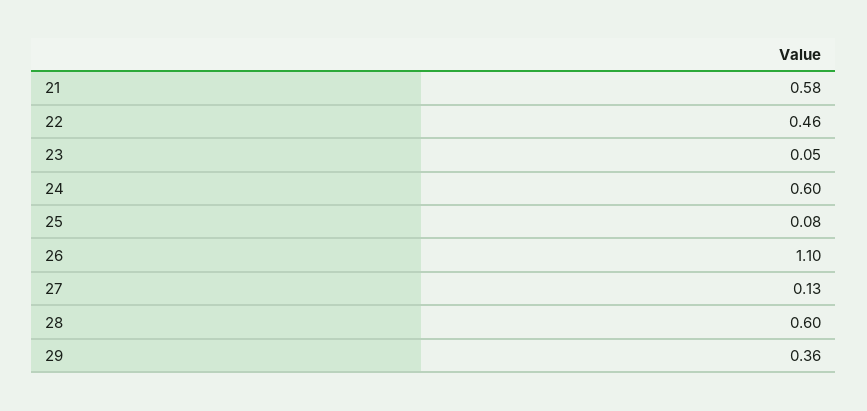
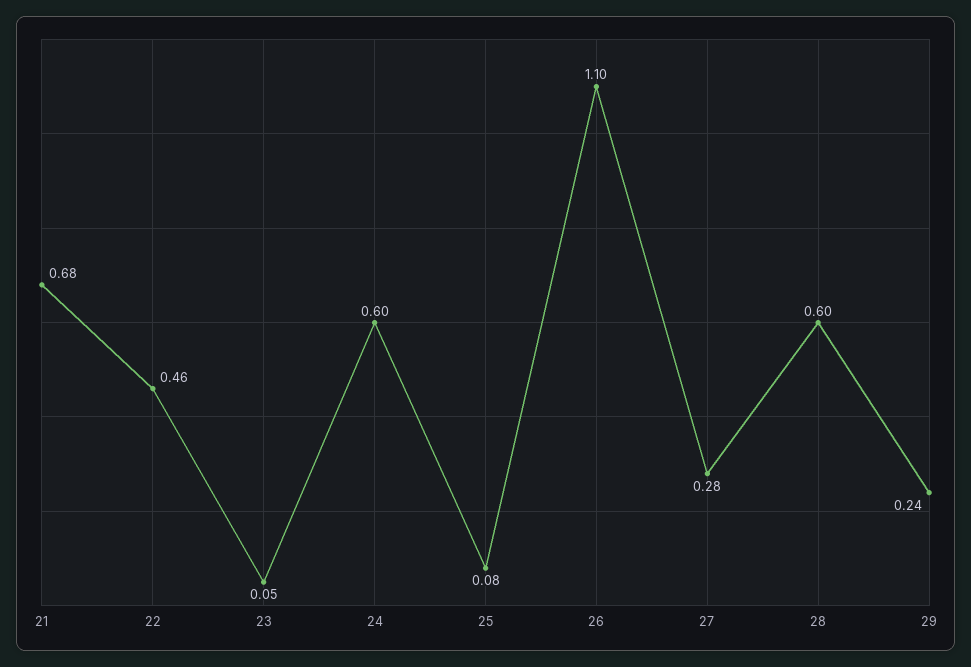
21: 0.58 -> 0.68
27: 0.13 -> 0.28
29: 0.36 -> 0.24

